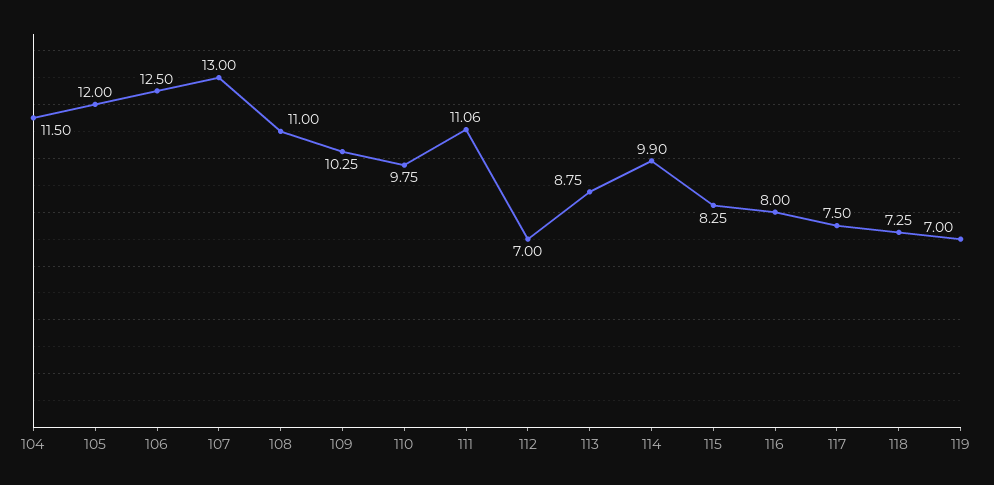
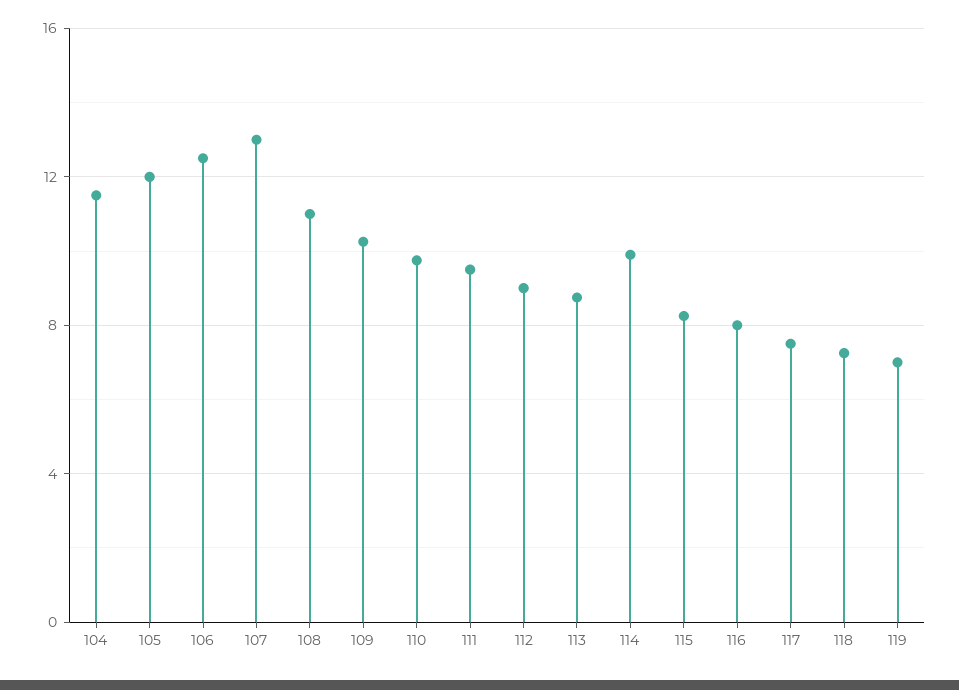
111: 11.06 -> 9.5
112: 7 -> 9

